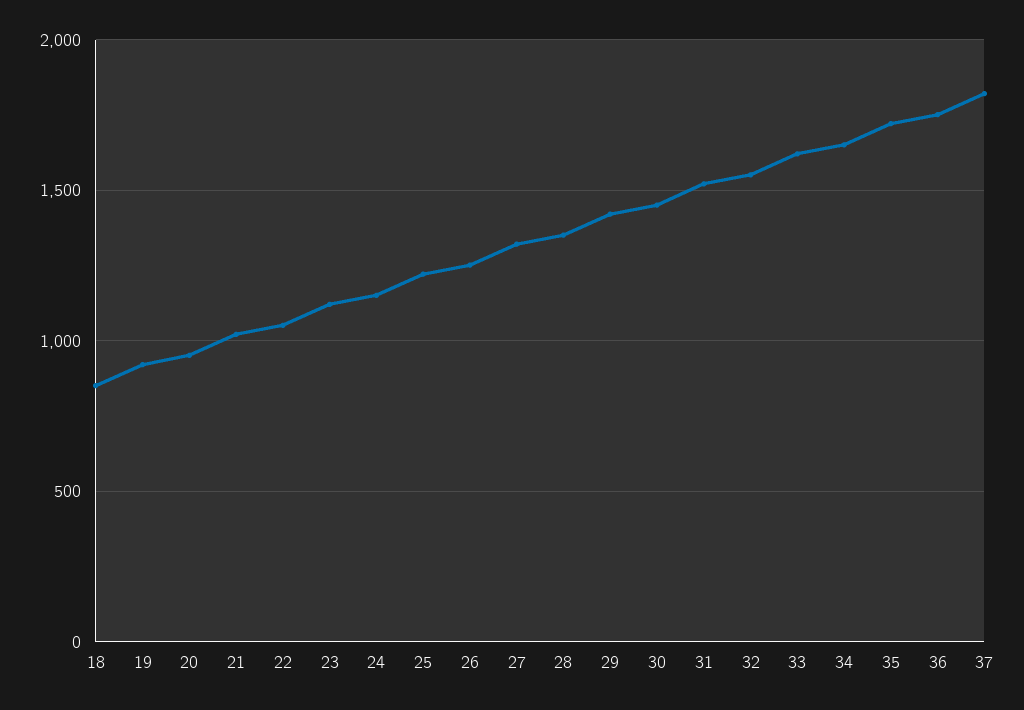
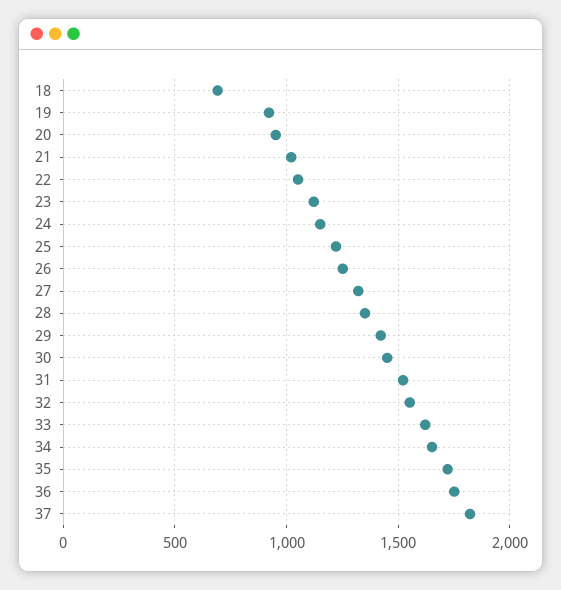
18: 850 -> 700

